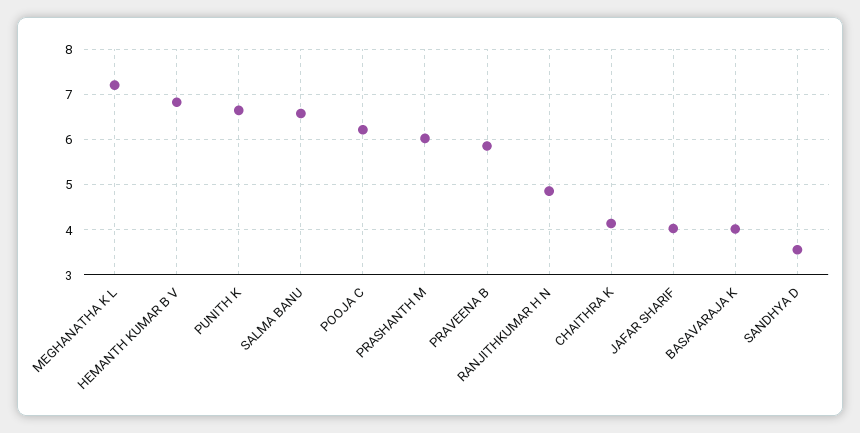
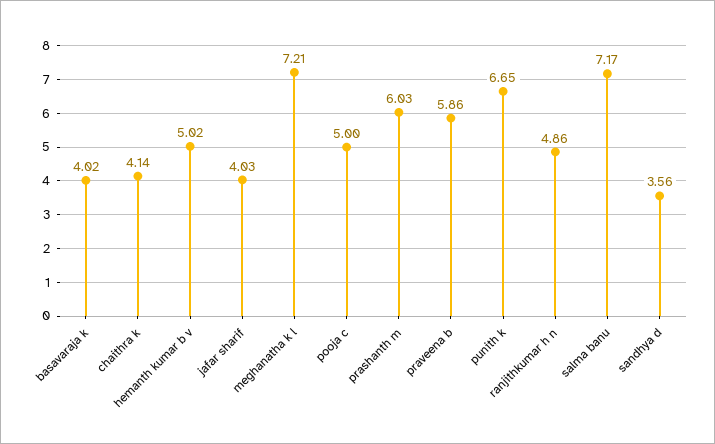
HEMANTH KUMAR B V: 6.8 -> 5.02
SALMA BANU: 6.6 -> 7.17
POOJA C: 6.2 -> 5

